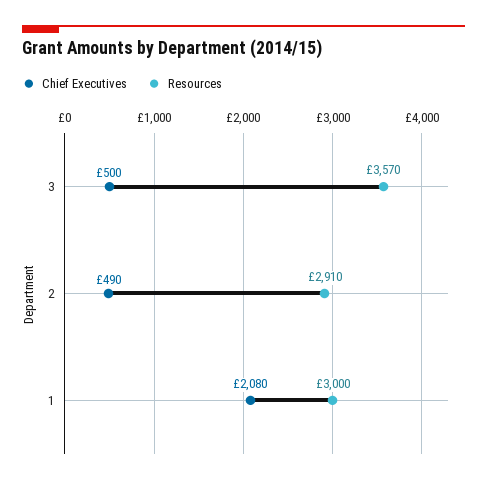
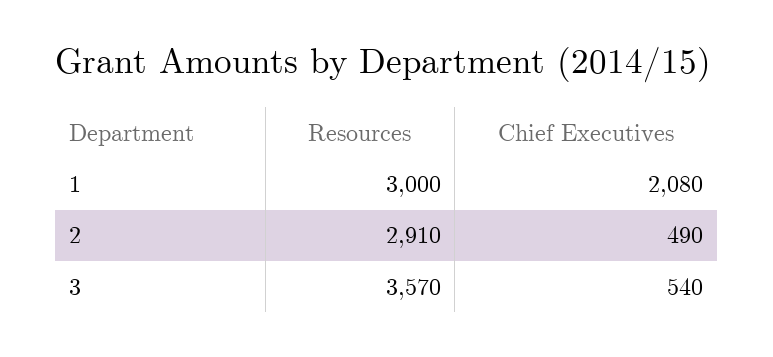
Chief Executives, 3: 500 -> 540

